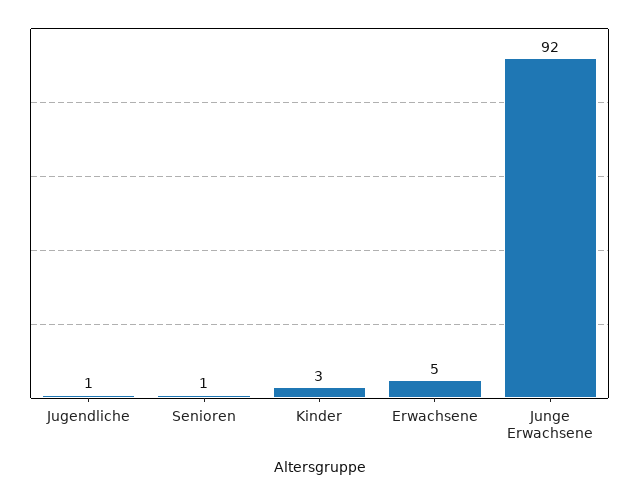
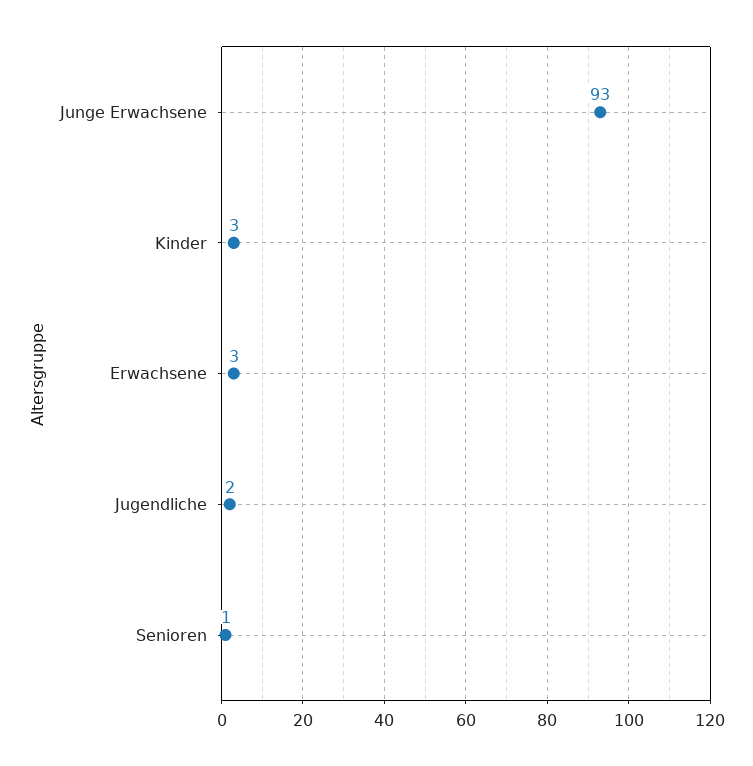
Jugendliche: 1 -> 2
Erwachsene: 5 -> 3
Junge Erwachsene: 92 -> 93

